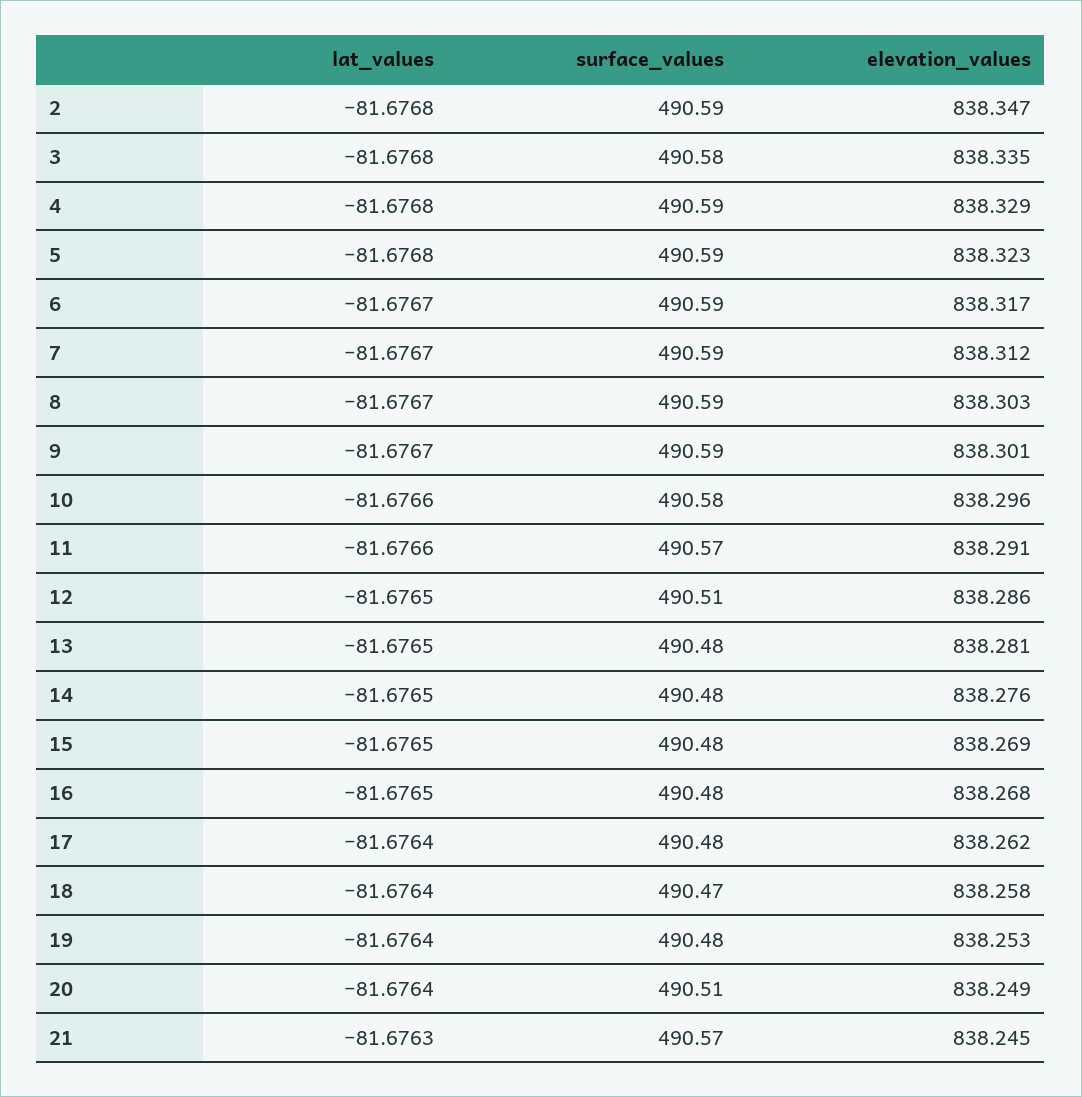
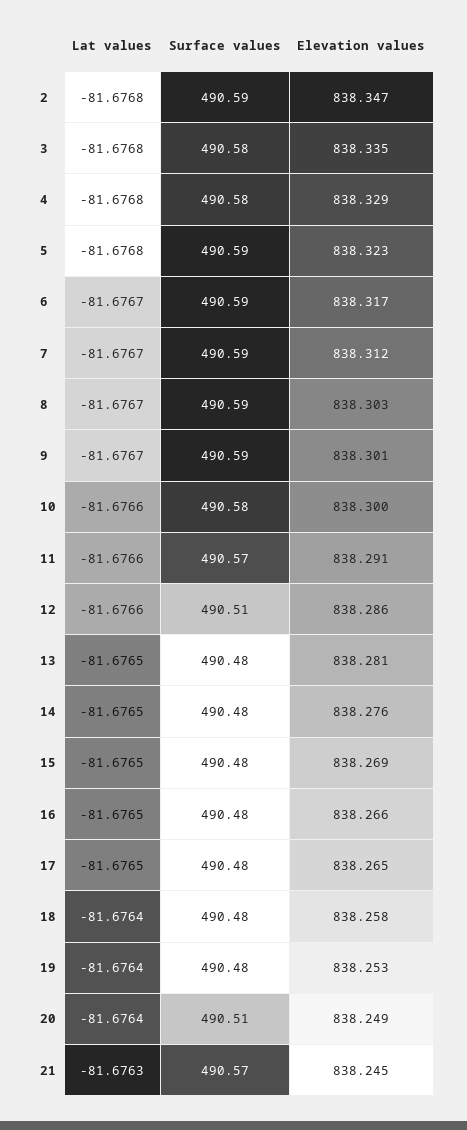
surface_values, 4: 490.59 -> 490.58
elevation_values, 10: 838.296 -> 838.3
lat_values, 12: -81.6765 -> -81.6766
elevation_values, 16: 838.268 -> 838.266
lat_values, 17: -81.6764 -> -81.6765
elevation_values, 17: 838.262 -> 838.265
surface_values, 18: 490.47 -> 490.48

